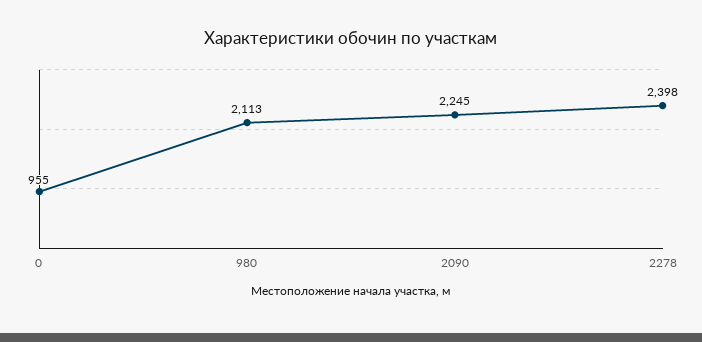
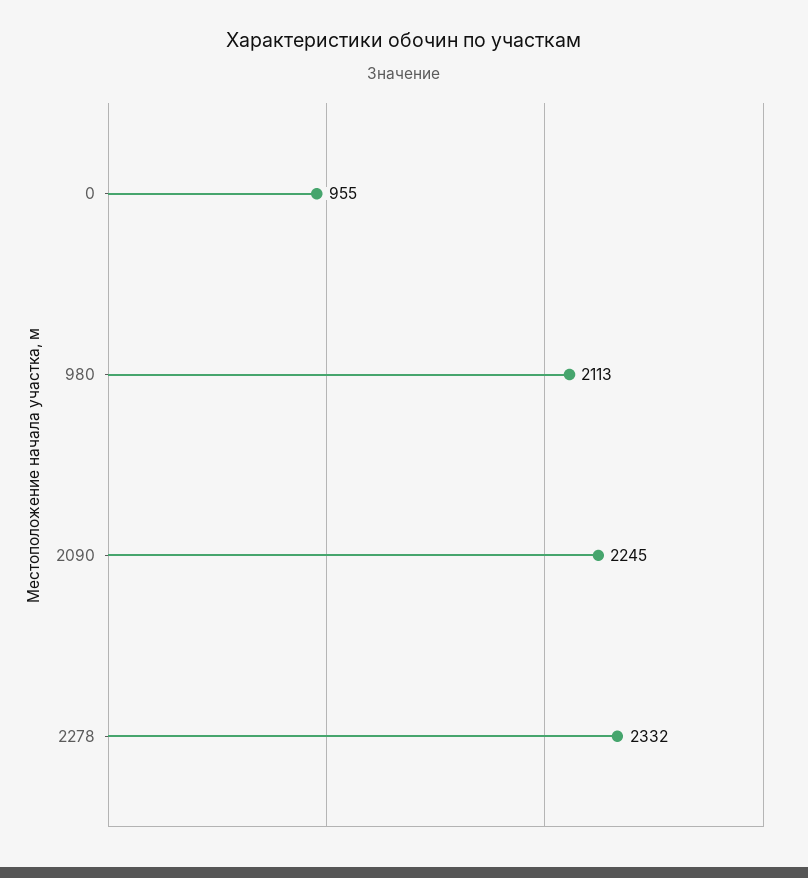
2278: 2398 -> 2332

